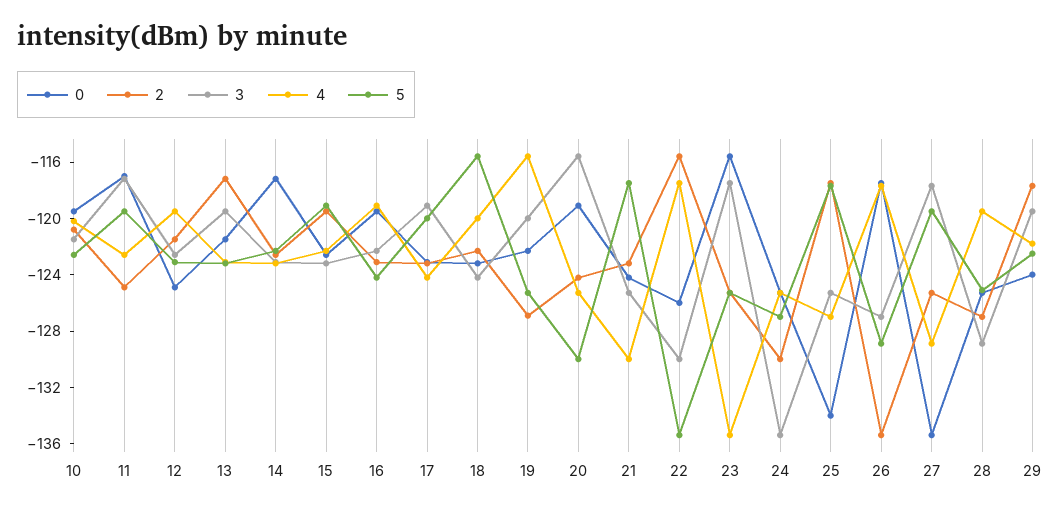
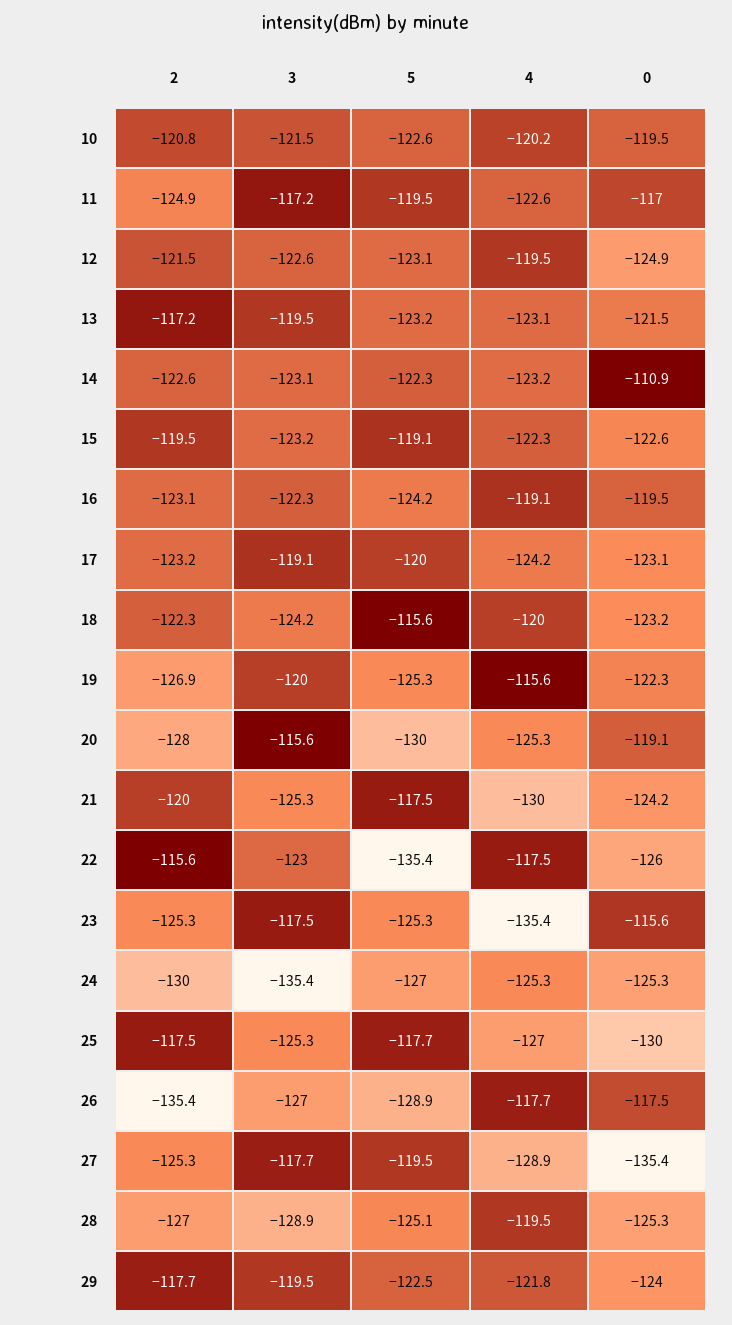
0, 14: -117 -> -110.9
2, 20: -124 -> -128
2, 21: -123 -> -120
3, 22: -130 -> -123
0, 25: -134 -> -130

